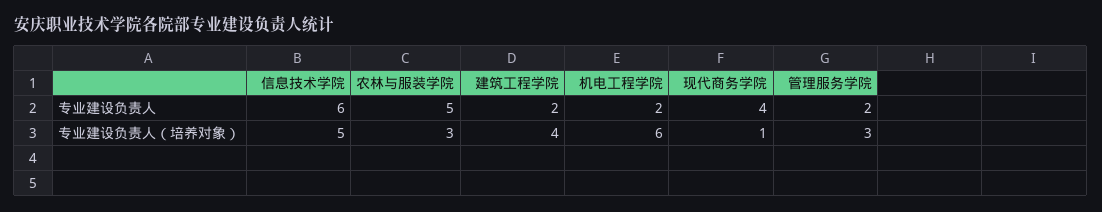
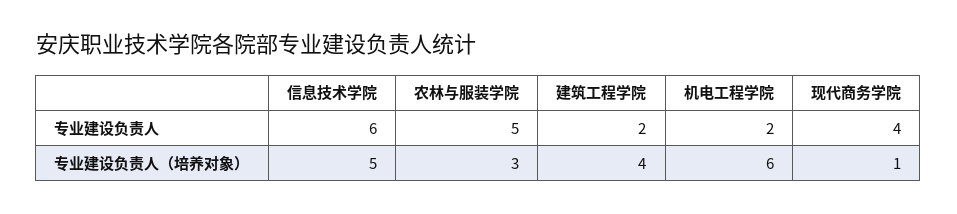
管理服务学院, 专业建设负责人: 2 -> none
管理服务学院, 专业建设负责人（培养对象）: 3 -> none

